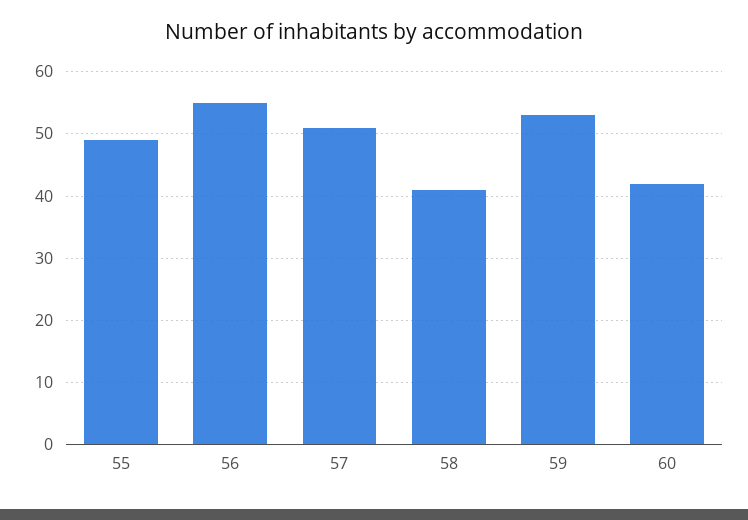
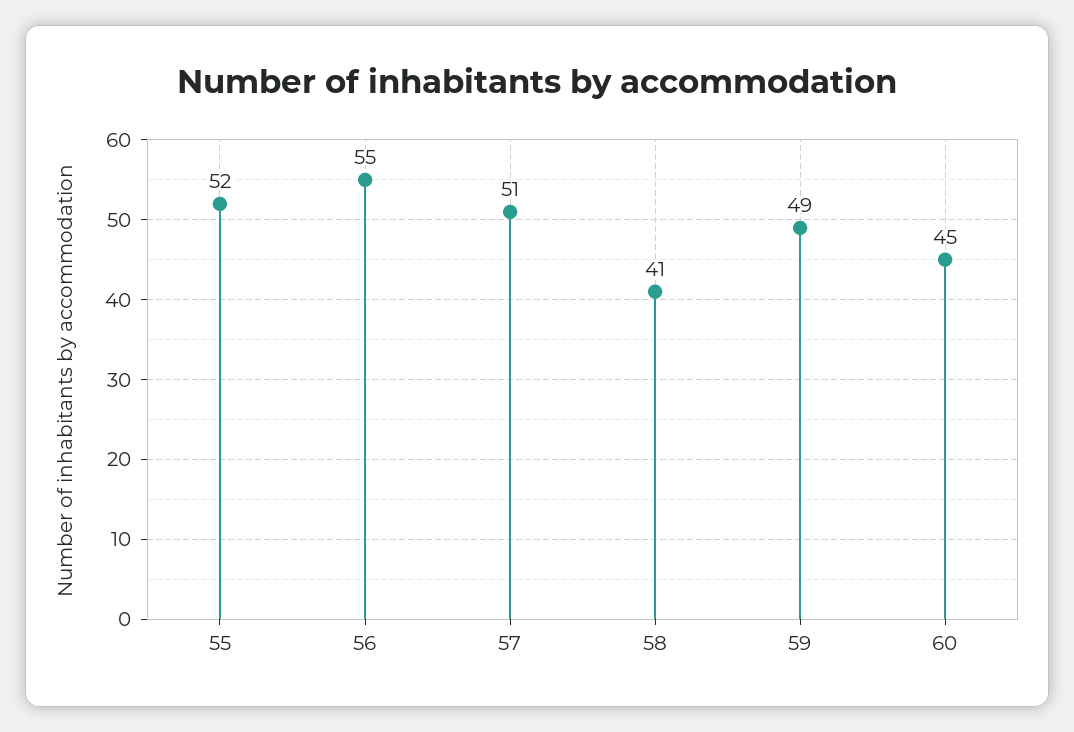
55: 49 -> 52
59: 53 -> 49
60: 42 -> 45

